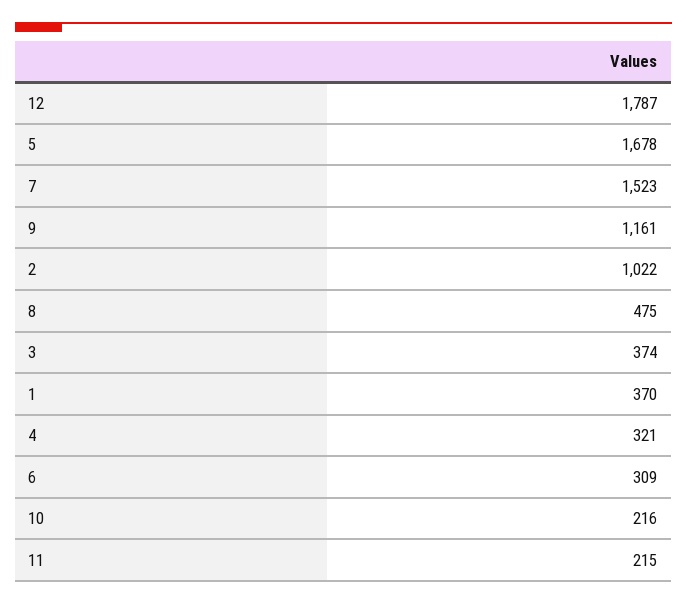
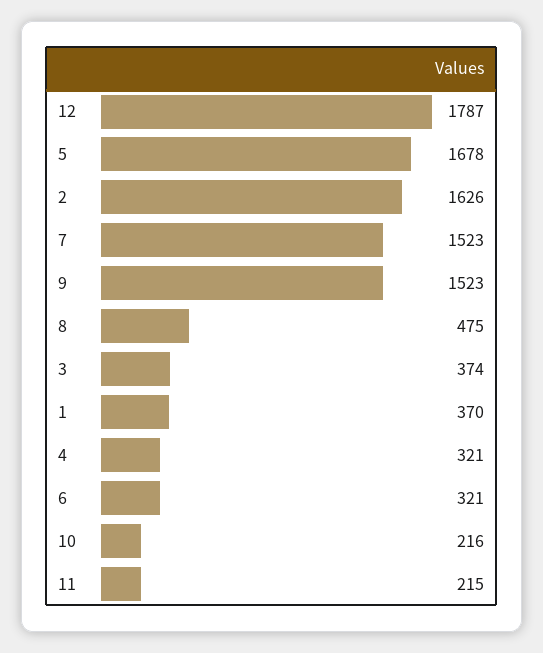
9: 1161 -> 1523
2: 1022 -> 1626
6: 309 -> 321

